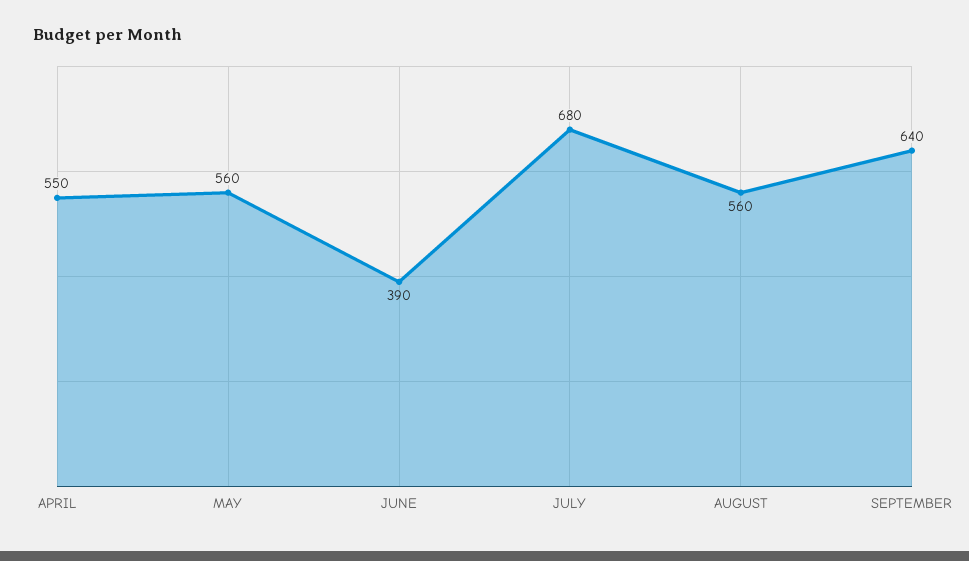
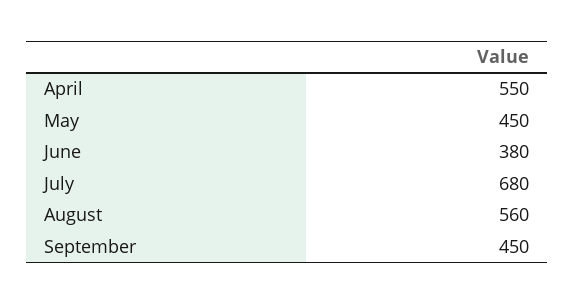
MAY: 560 -> 450
JUNE: 390 -> 380
SEPTEMBER: 640 -> 450

